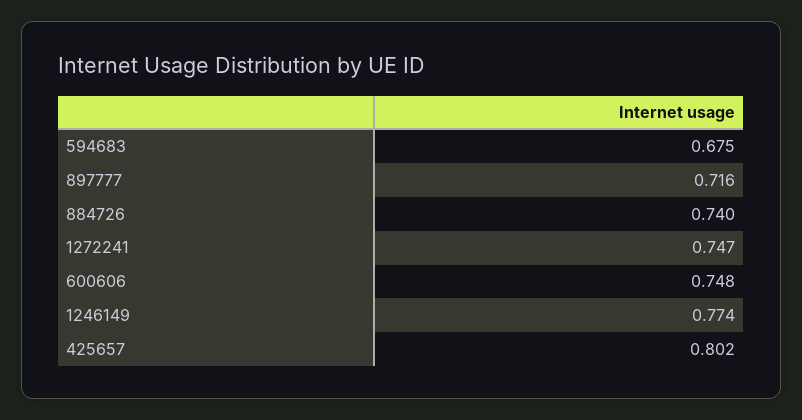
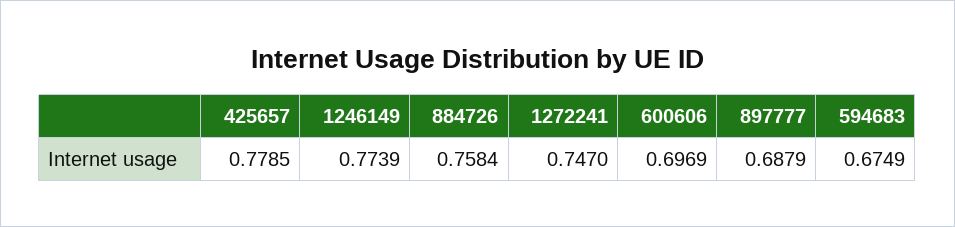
897777: 0.716 -> 0.6879
884726: 0.74 -> 0.7584
600606: 0.748 -> 0.6969
425657: 0.802 -> 0.7785

